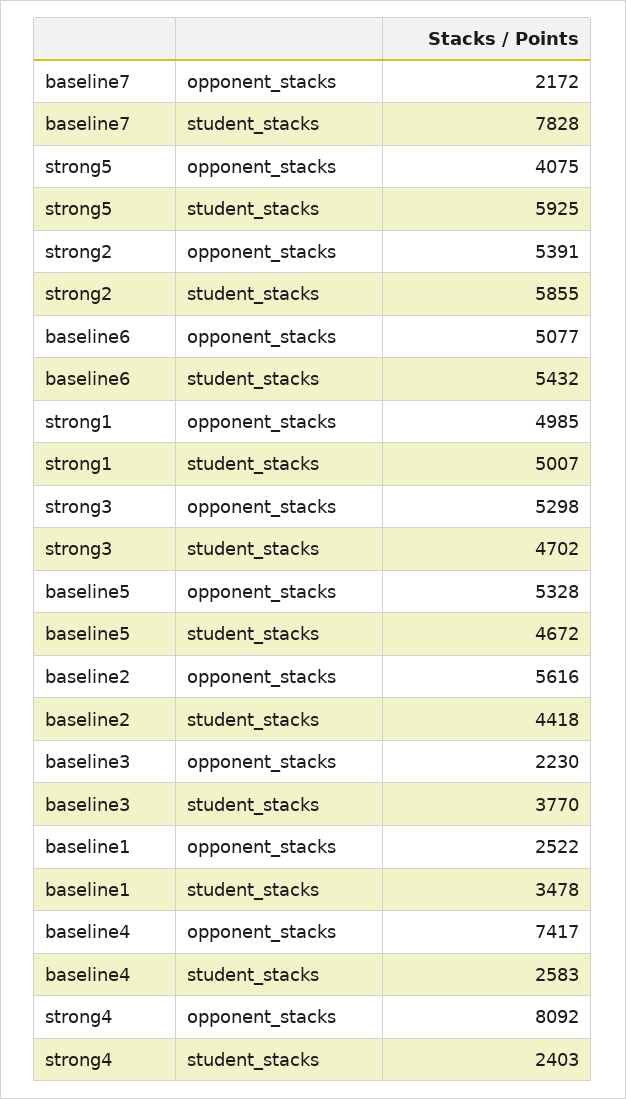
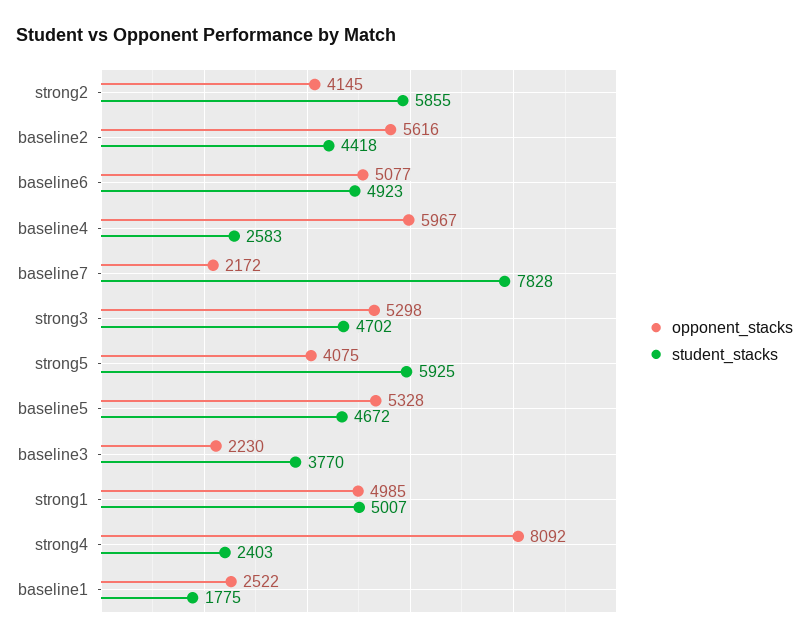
opponent_stacks, strong2: 5391 -> 4145
student_stacks, baseline6: 5432 -> 4923
student_stacks, baseline1: 3478 -> 1775
opponent_stacks, baseline4: 7417 -> 5967

